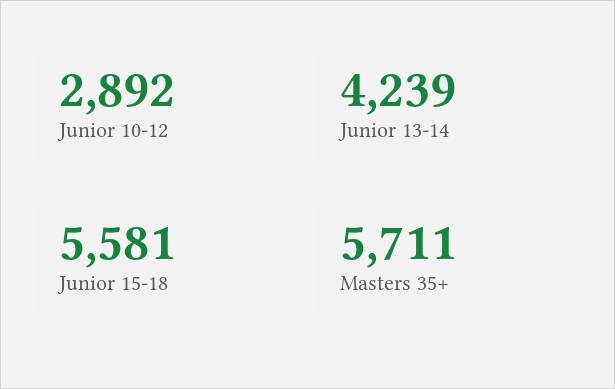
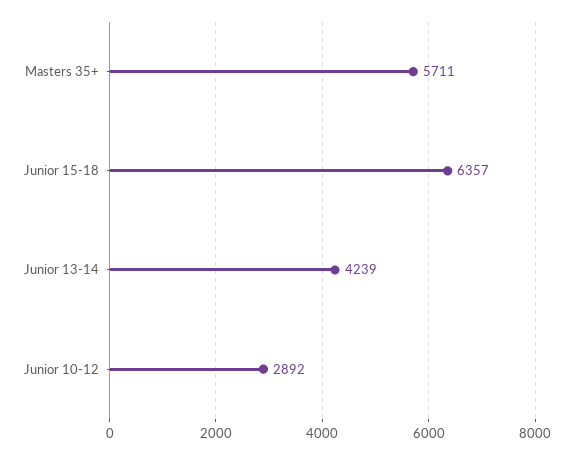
Junior 15-18: 5581 -> 6357

